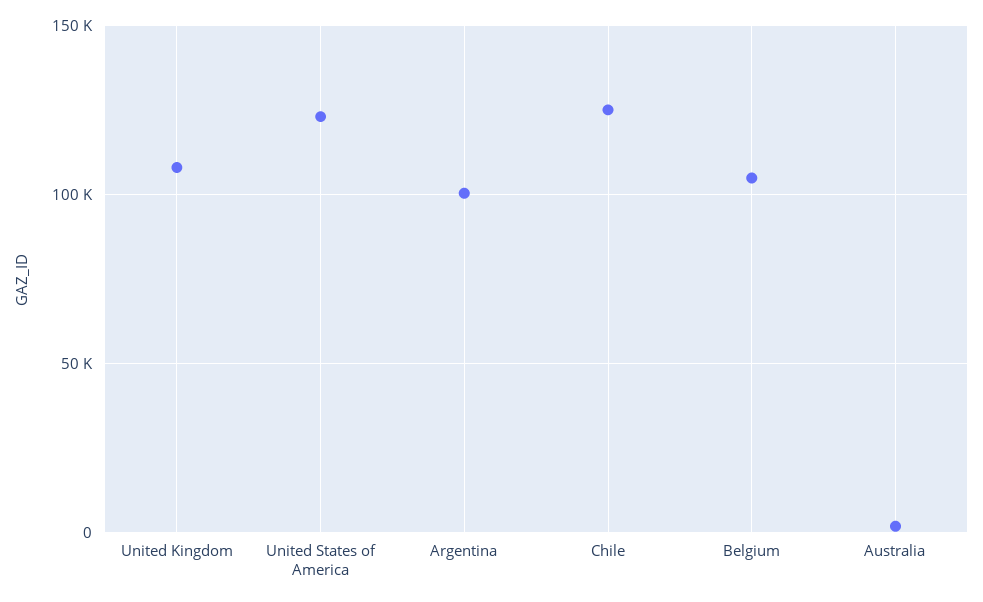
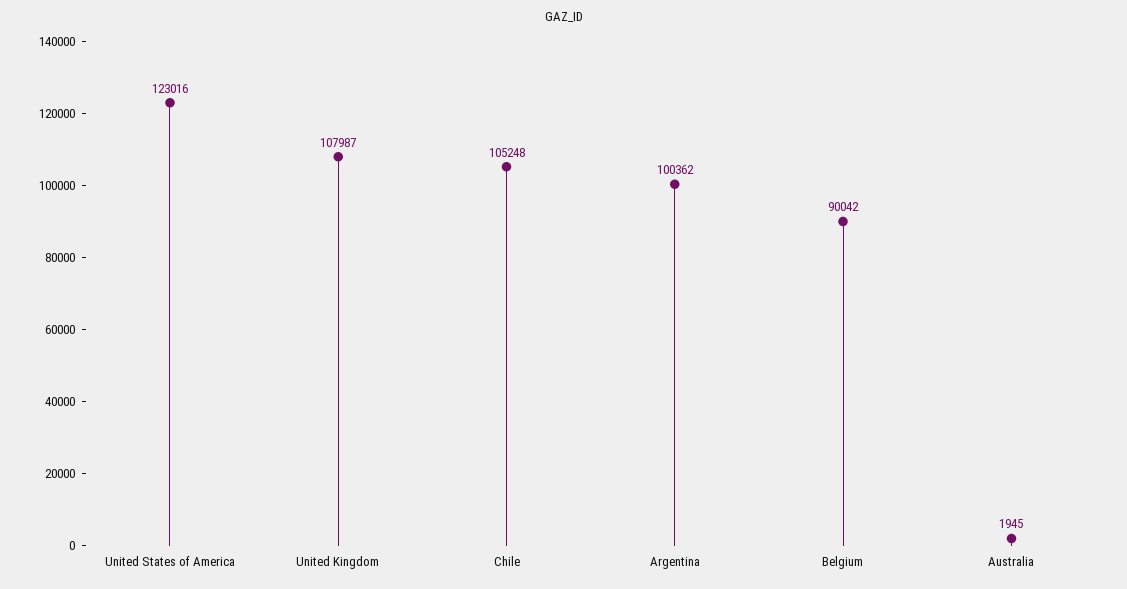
Chile: 125000 -> 105248
Belgium: 105000 -> 90042

